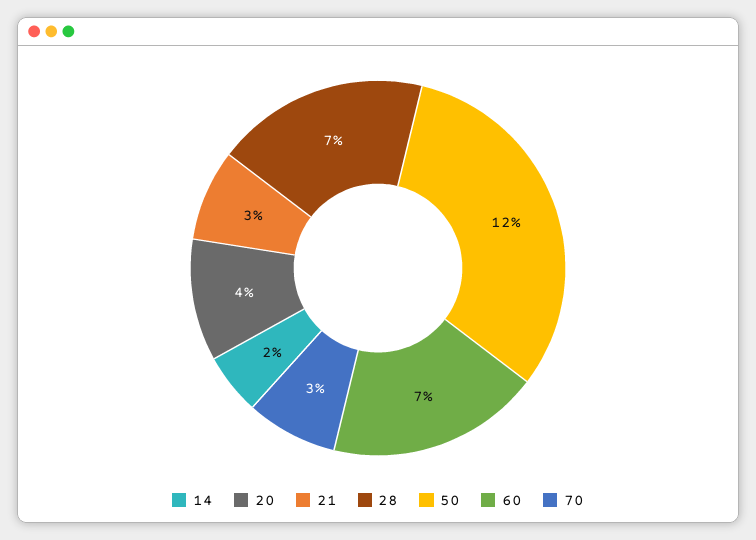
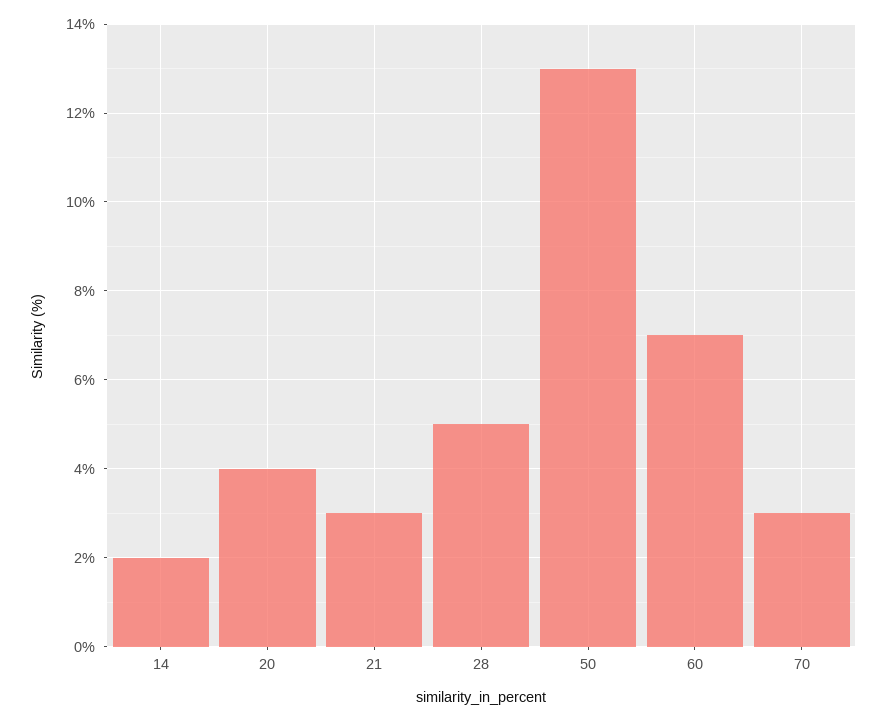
28: 7 -> 5
50: 12 -> 13

